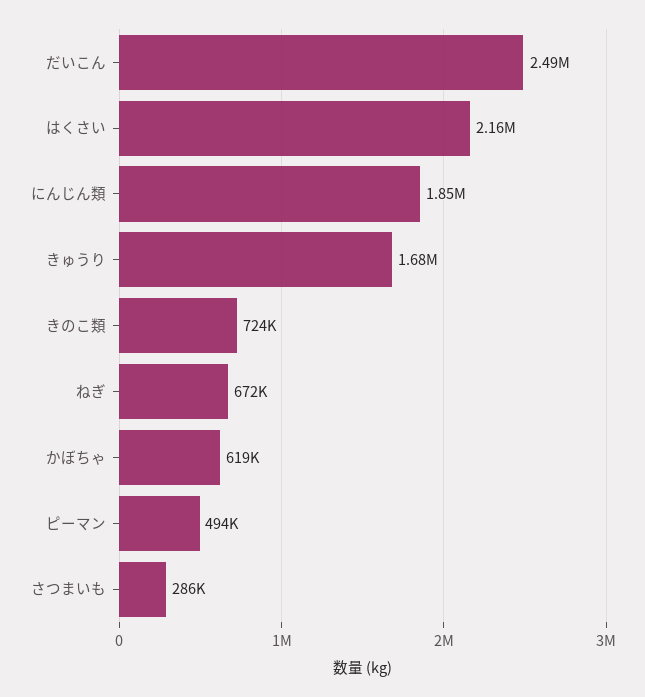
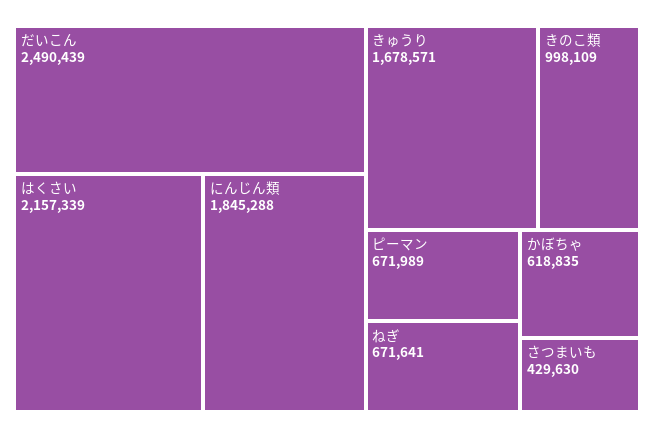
きのこ類: 724000 -> 998109
ピーマン: 494000 -> 671989
さつまいも: 286000 -> 429630

